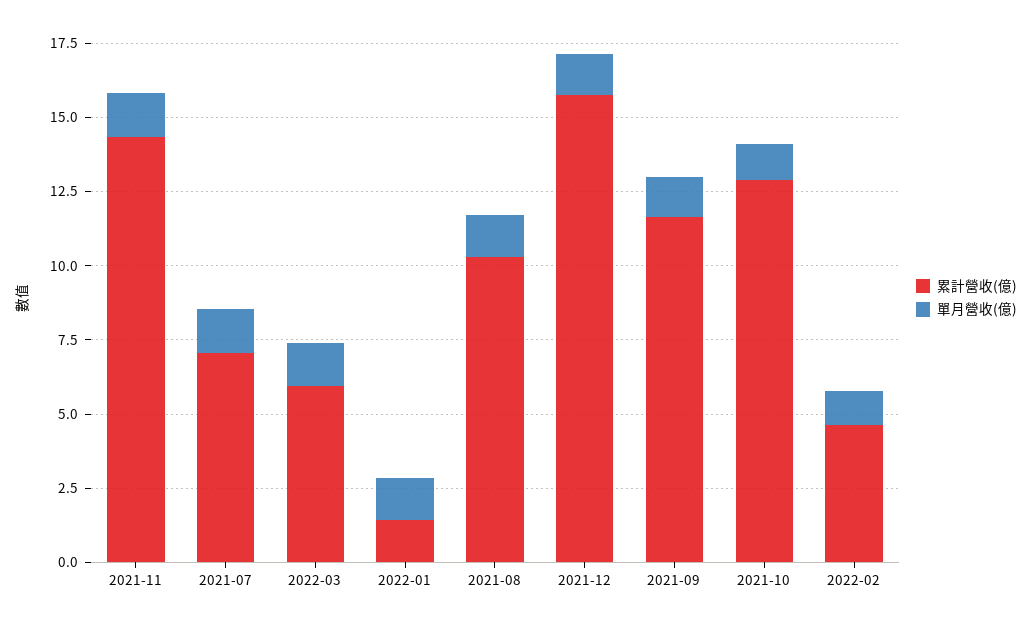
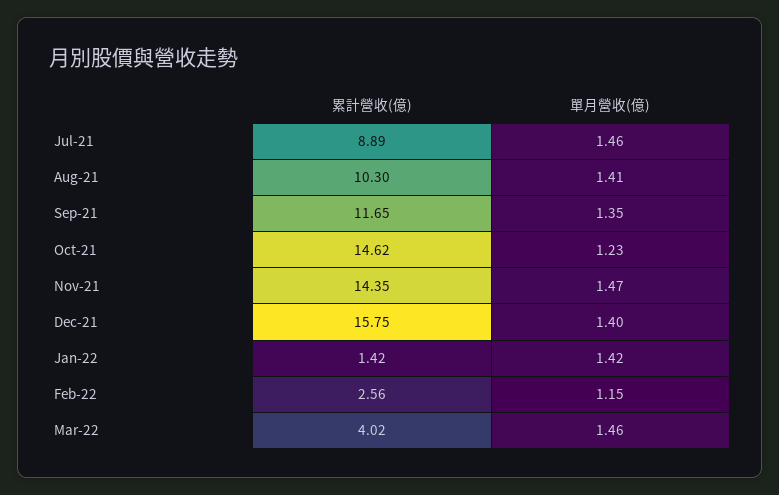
累計營收(億), 2021-07: 7 -> 8.89
累計營收(億), 2022-03: 6 -> 4.02
累計營收(億), 2021-10: 13 -> 14.62
累計營收(億), 2022-02: 4.5 -> 2.56

